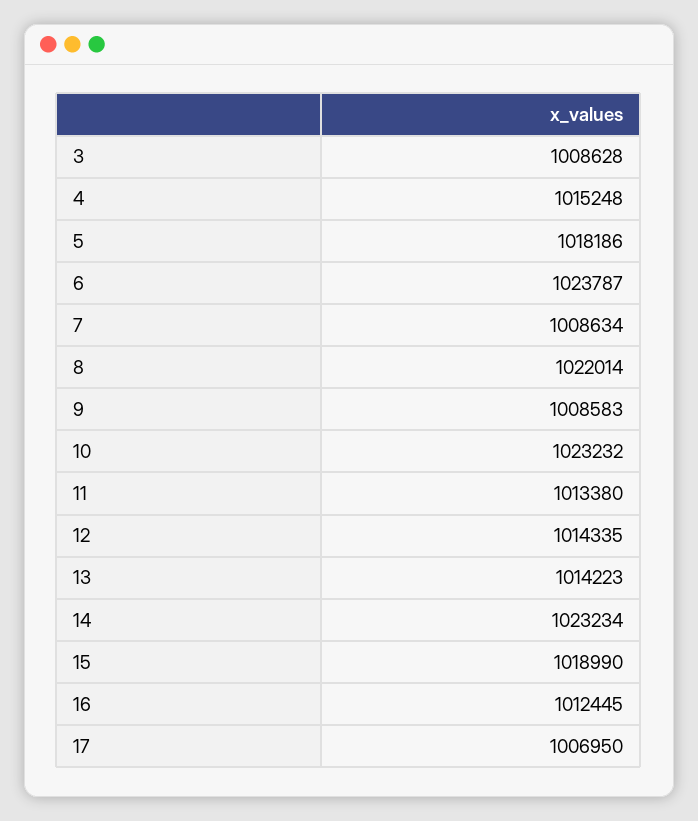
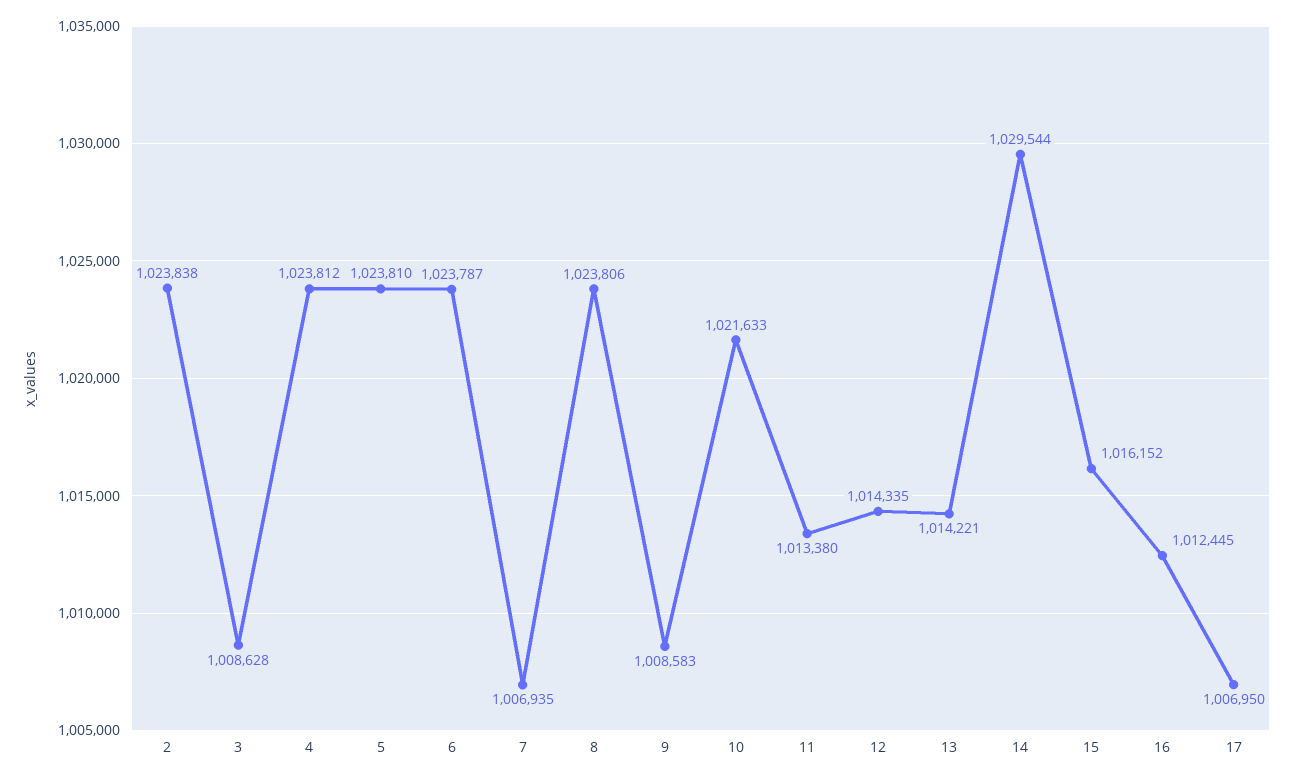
4: 1015248 -> 1023812
5: 1018186 -> 1023810
7: 1008634 -> 1006935
8: 1022014 -> 1023806
10: 1023232 -> 1021633
13: 1014223 -> 1014221
14: 1023234 -> 1029544
15: 1018990 -> 1016152
2: none -> 1023838

